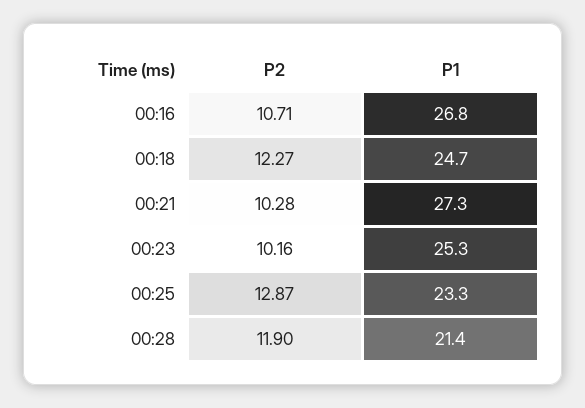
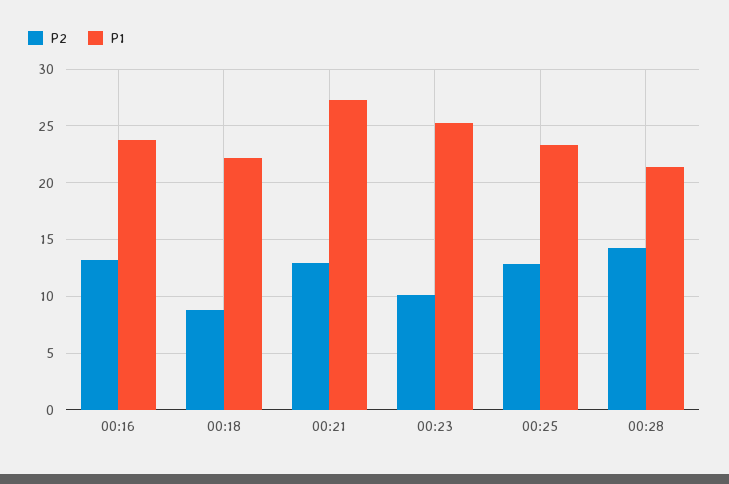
P2, 00:16: 10.71 -> 13
P1, 00:16: 26.8 -> 24
P2, 00:18: 12.27 -> 9
P1, 00:18: 24.7 -> 22
P2, 00:21: 10.28 -> 13
P2, 00:28: 11.9 -> 14

